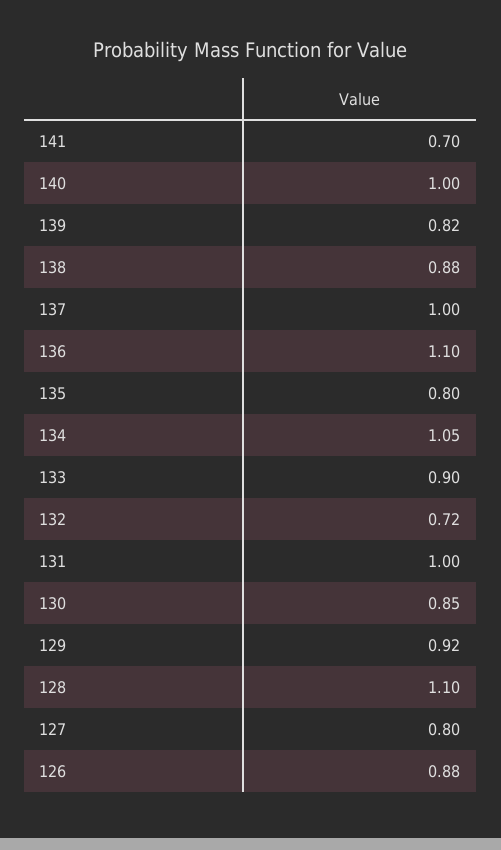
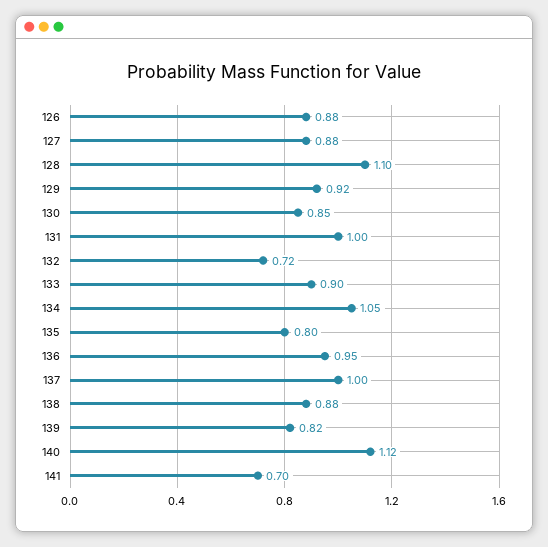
140: 1 -> 1.12
136: 1.1 -> 0.95
127: 0.8 -> 0.88

